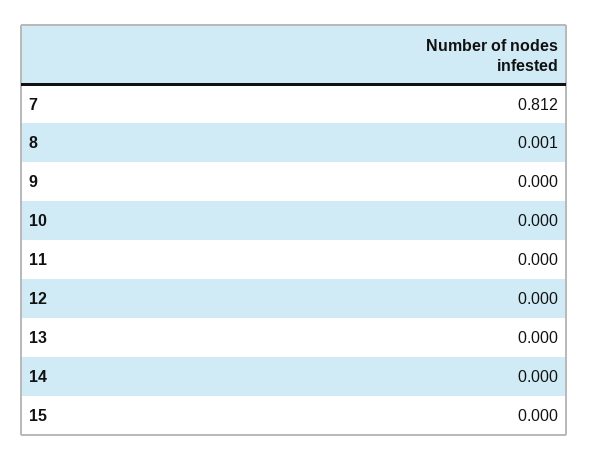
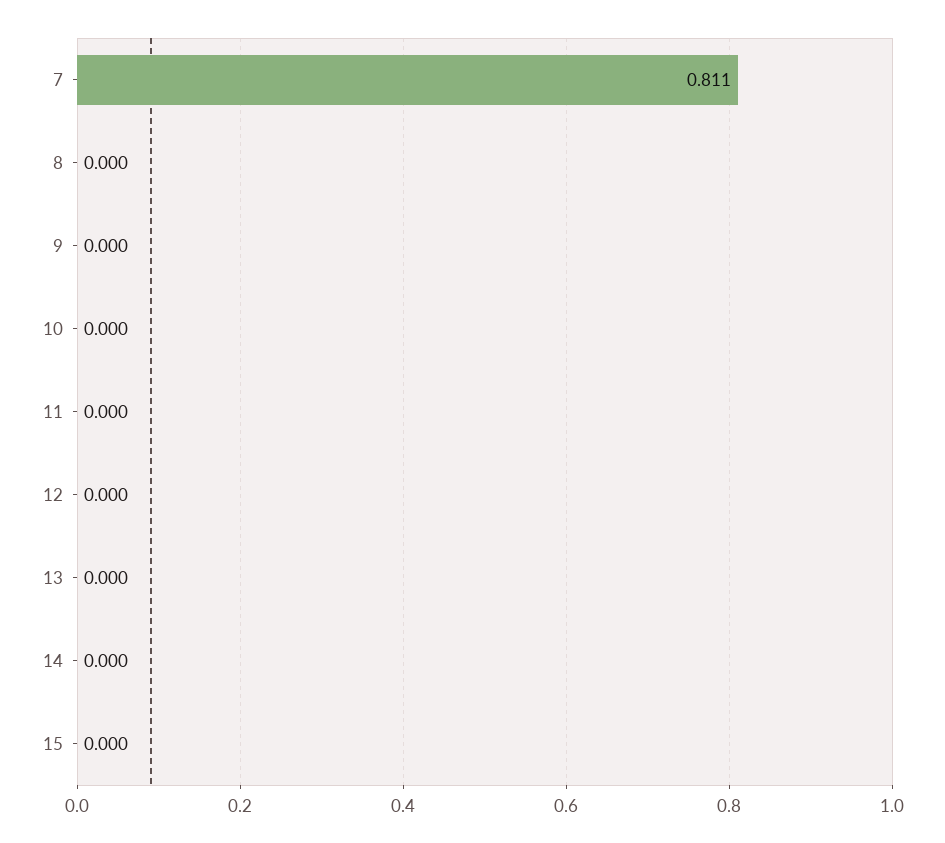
7: 0.812 -> 0.811
8: 0.001 -> 0

